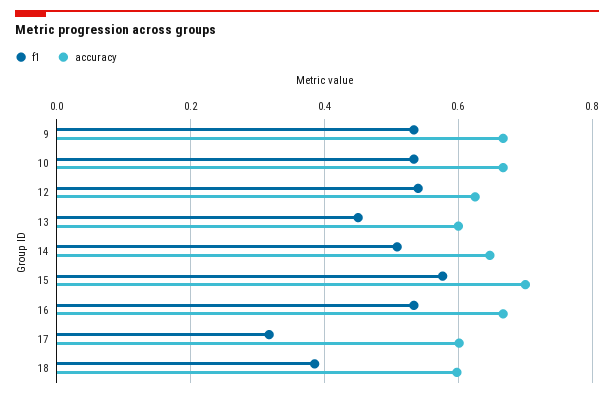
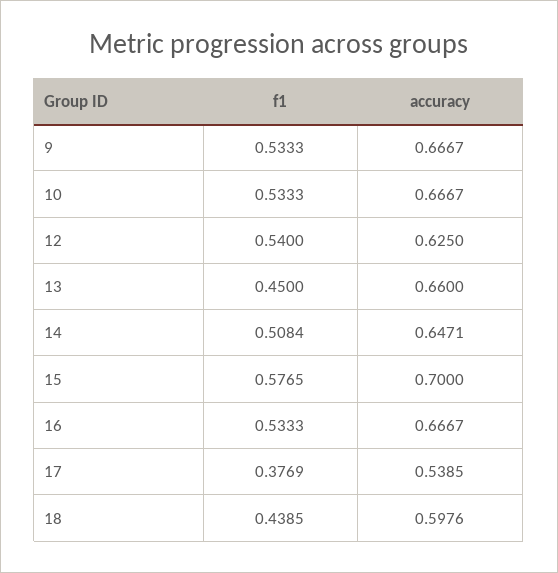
accuracy, 13: 0.6 -> 0.66
f1, 17: 0.32 -> 0.3769
accuracy, 17: 0.6 -> 0.5385
f1, 18: 0.38 -> 0.4385

